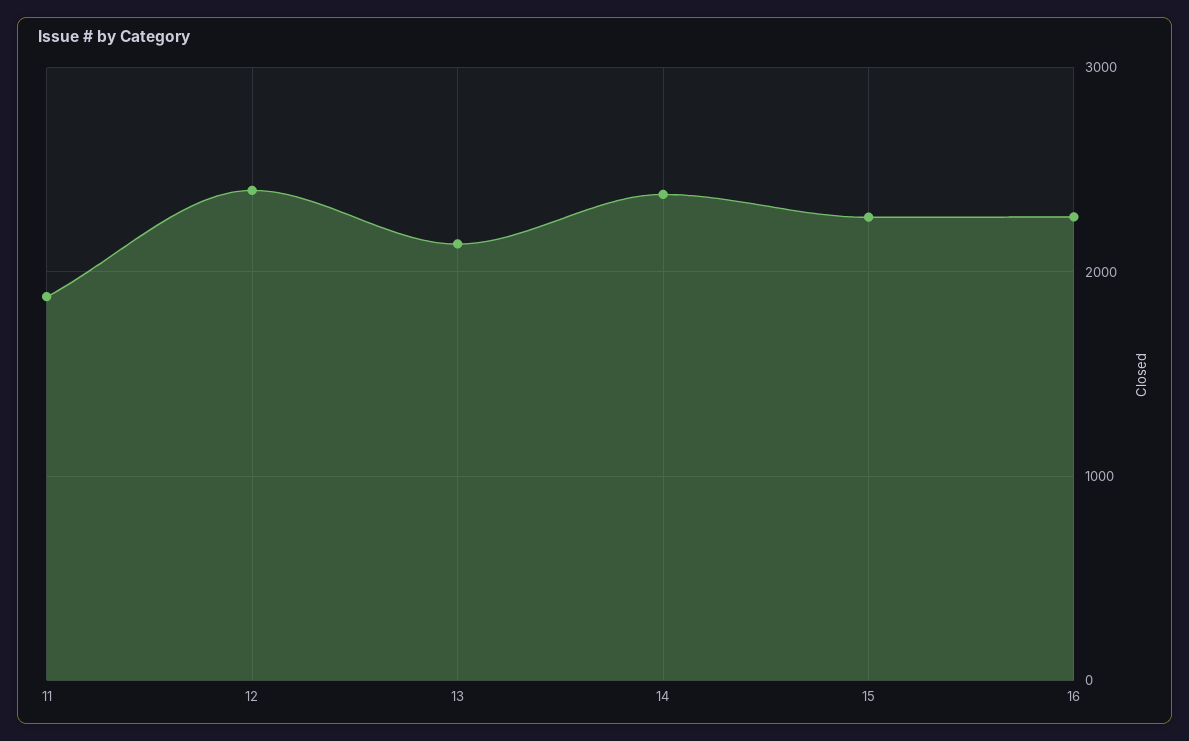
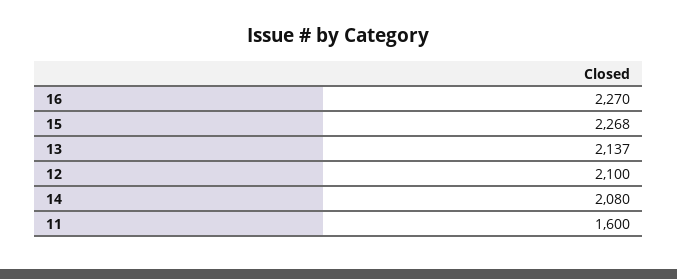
11: 1900 -> 1600
12: 2400 -> 2100
14: 2400 -> 2080

